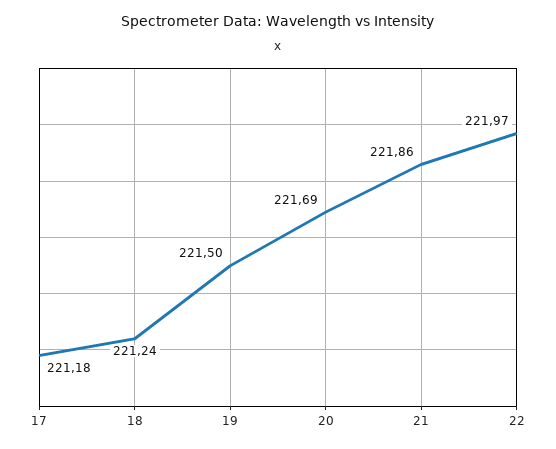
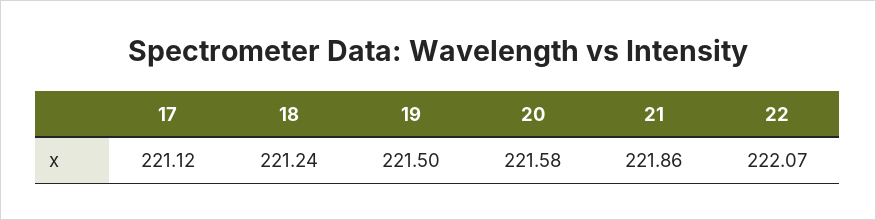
17: 221.18 -> 221.12
20: 221.69 -> 221.58
22: 221.97 -> 222.07

